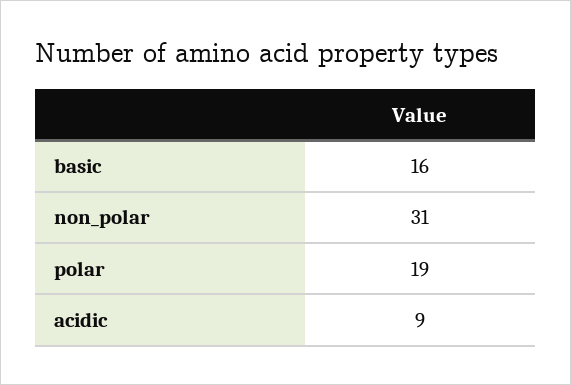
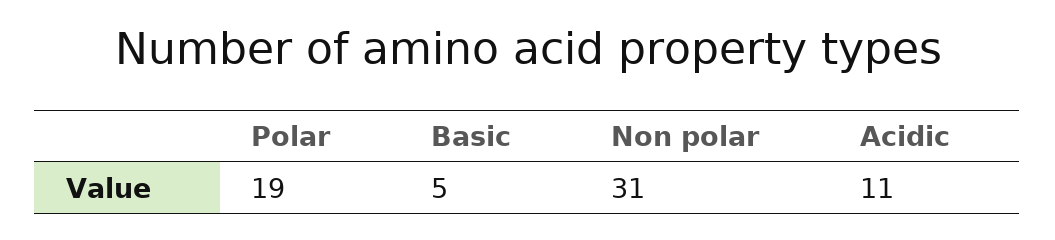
basic: 16 -> 5
acidic: 9 -> 11

